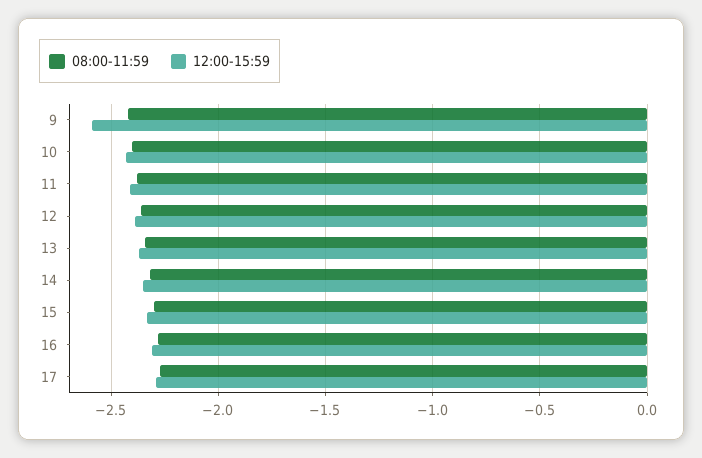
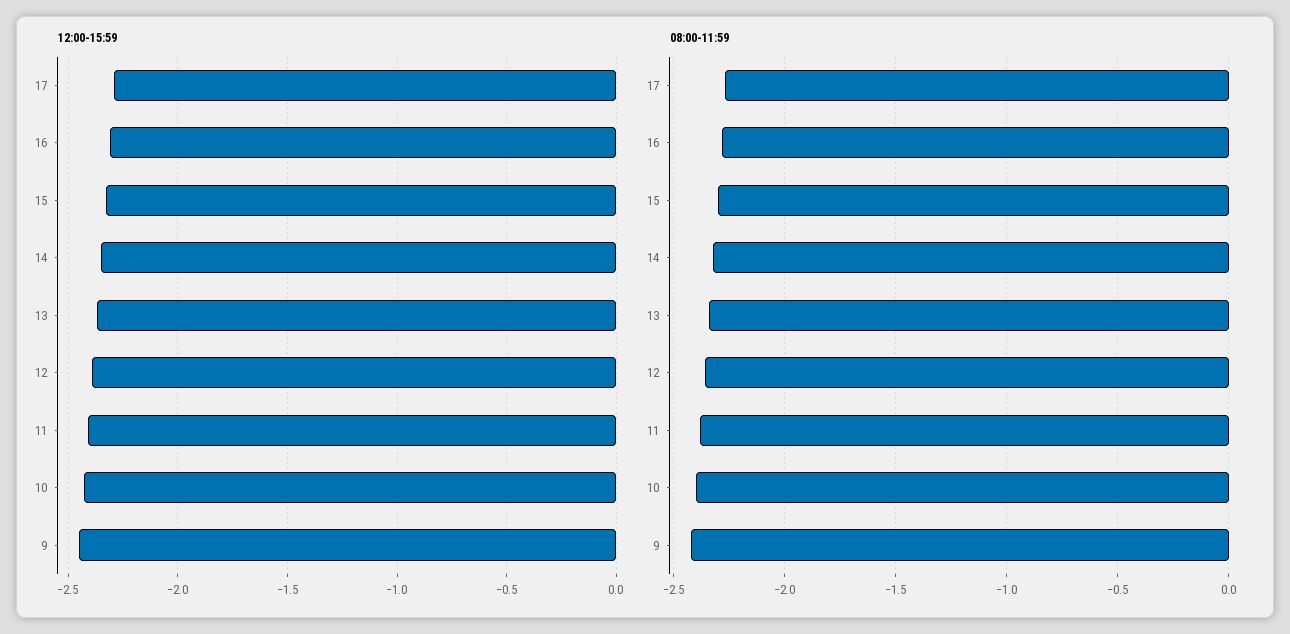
12:00-15:59, 9: -2.6 -> -2.45

